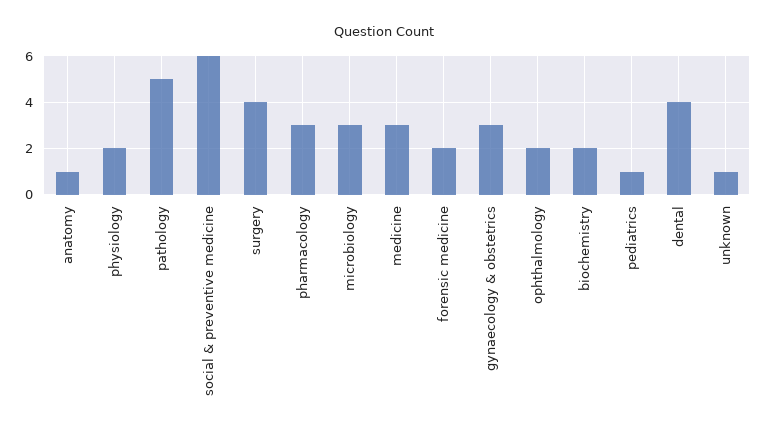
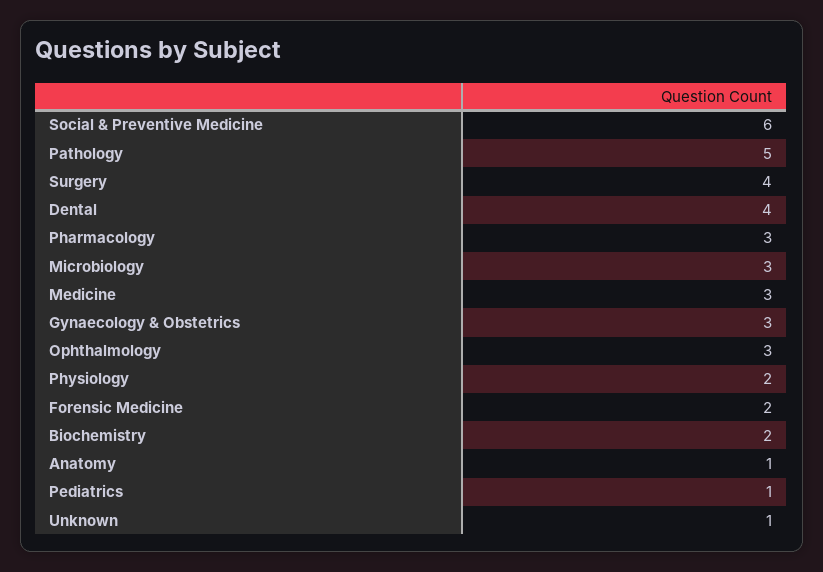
ophthalmology: 2 -> 3

